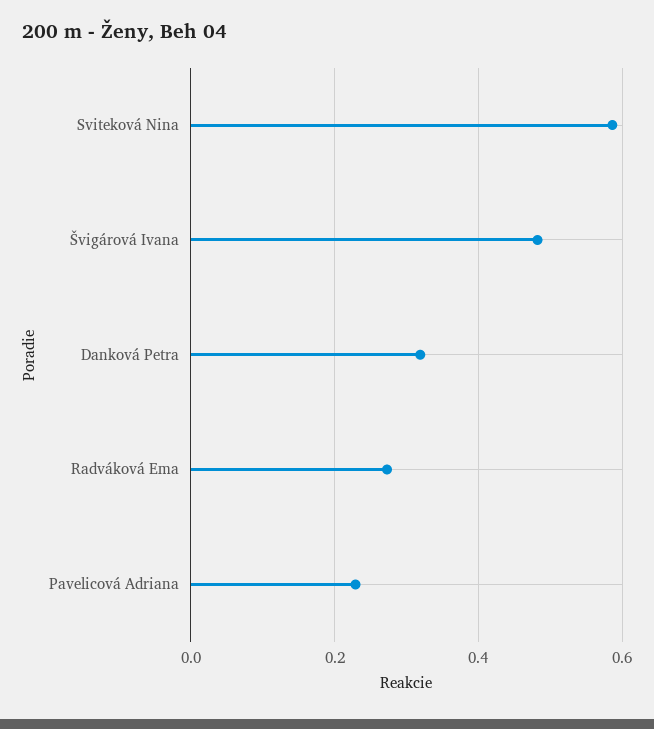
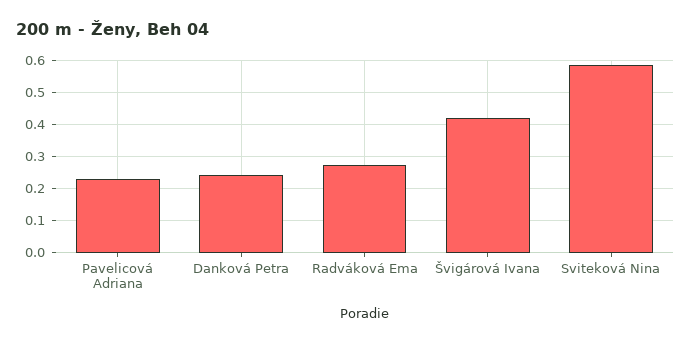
Švigárová Ivana: 0.48 -> 0.42
Danková Petra: 0.32 -> 0.24

